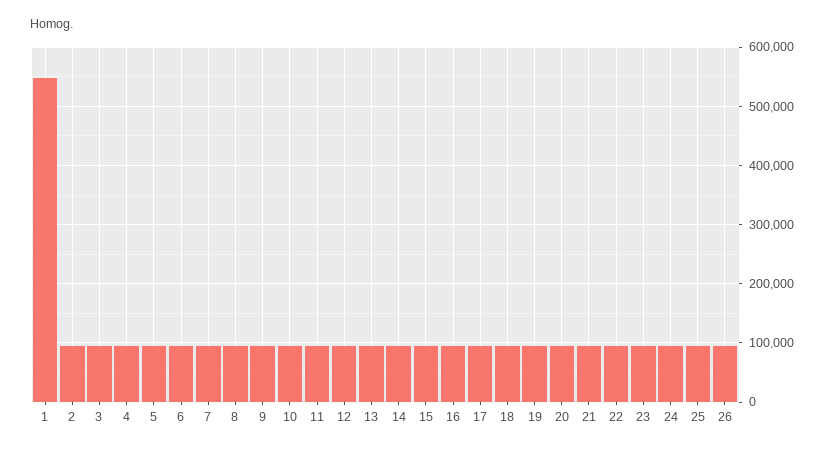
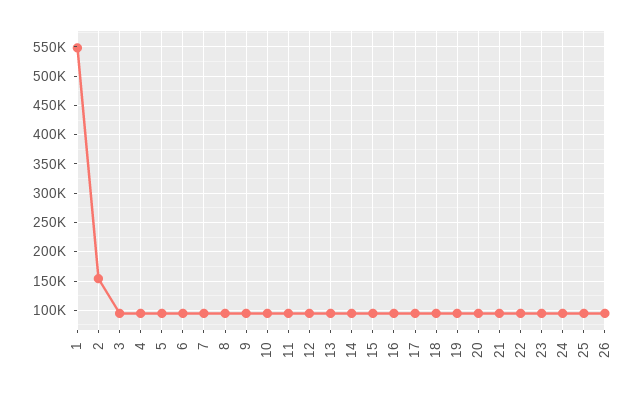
2: 100000 -> 150000

